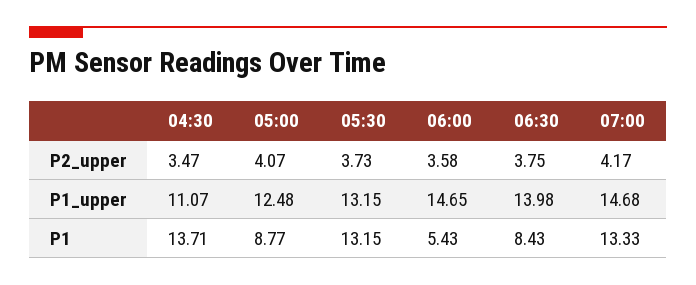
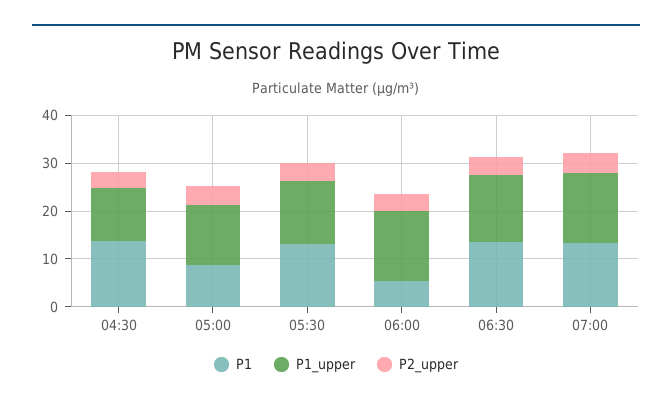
P1, 06:30: 8.43 -> 14

